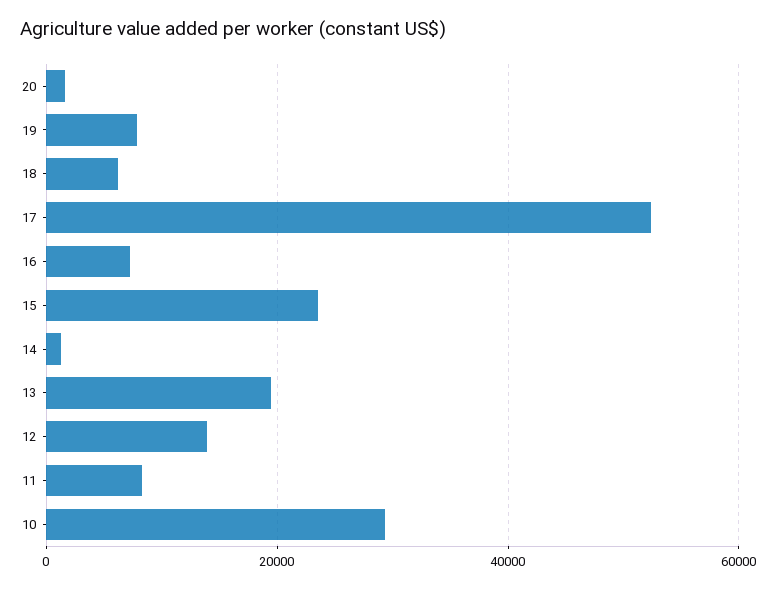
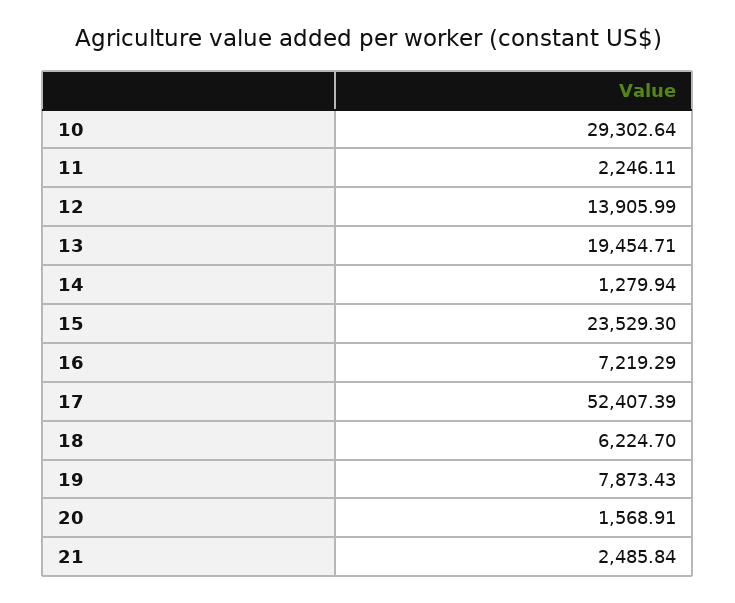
11: 8000 -> 2246.11
21: none -> 2485.84

